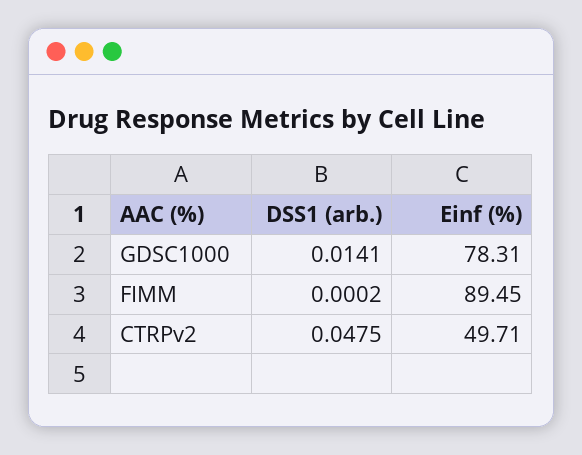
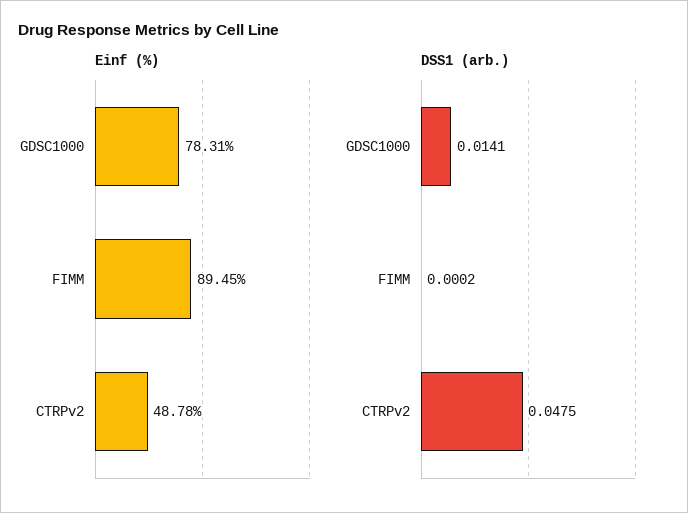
Einf (%), CTRPv2: 49.71 -> 48.78

